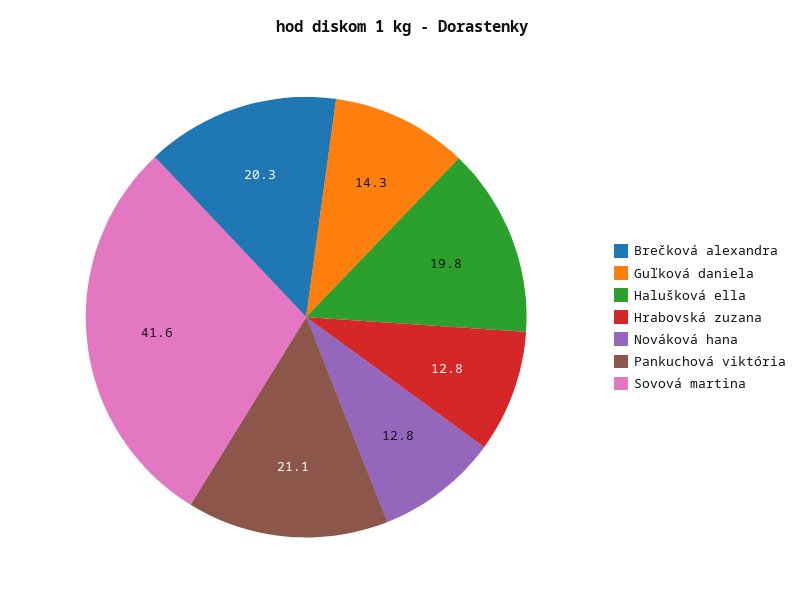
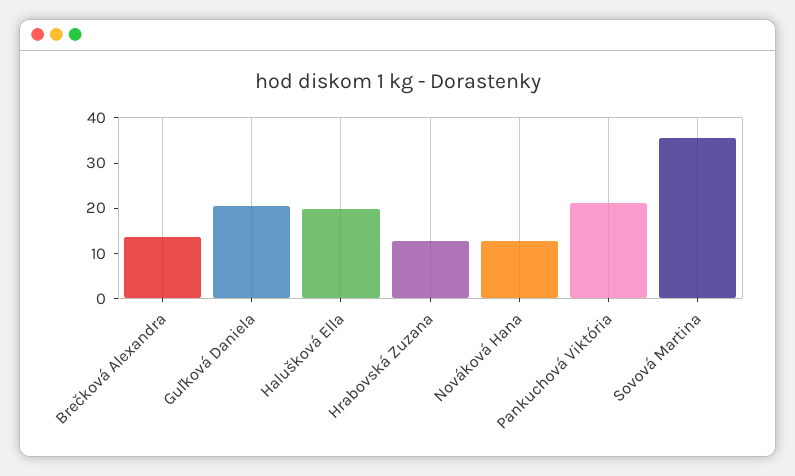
Brečková alexandra: 20.3 -> 14
Guľková daniela: 14.3 -> 20
Sovová martina: 41.6 -> 36

